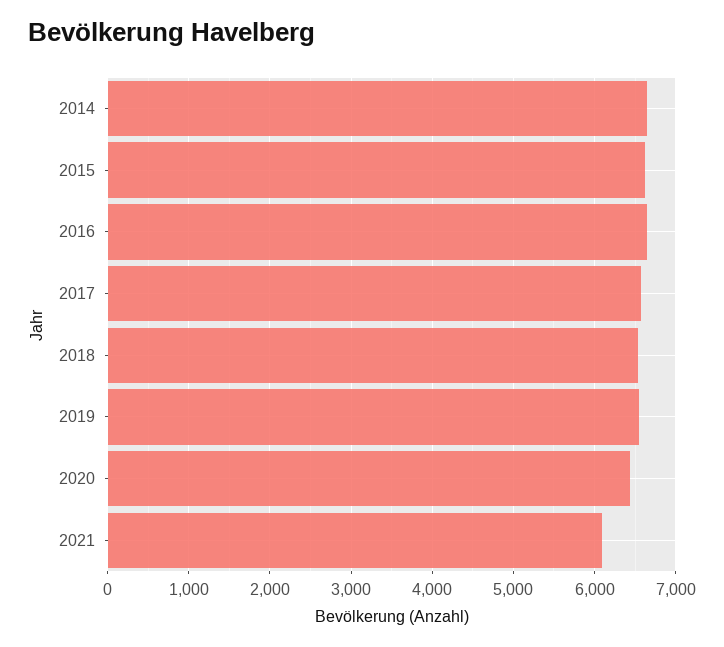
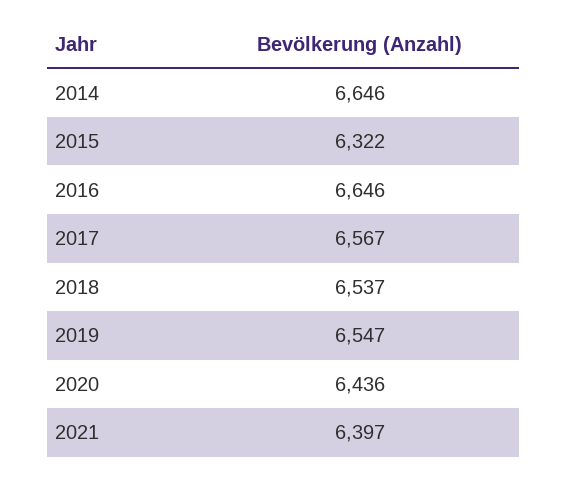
2015: 6600 -> 6322
2021: 6100 -> 6397

